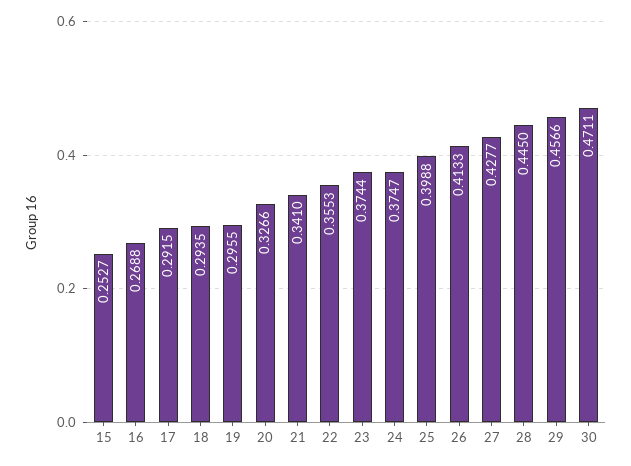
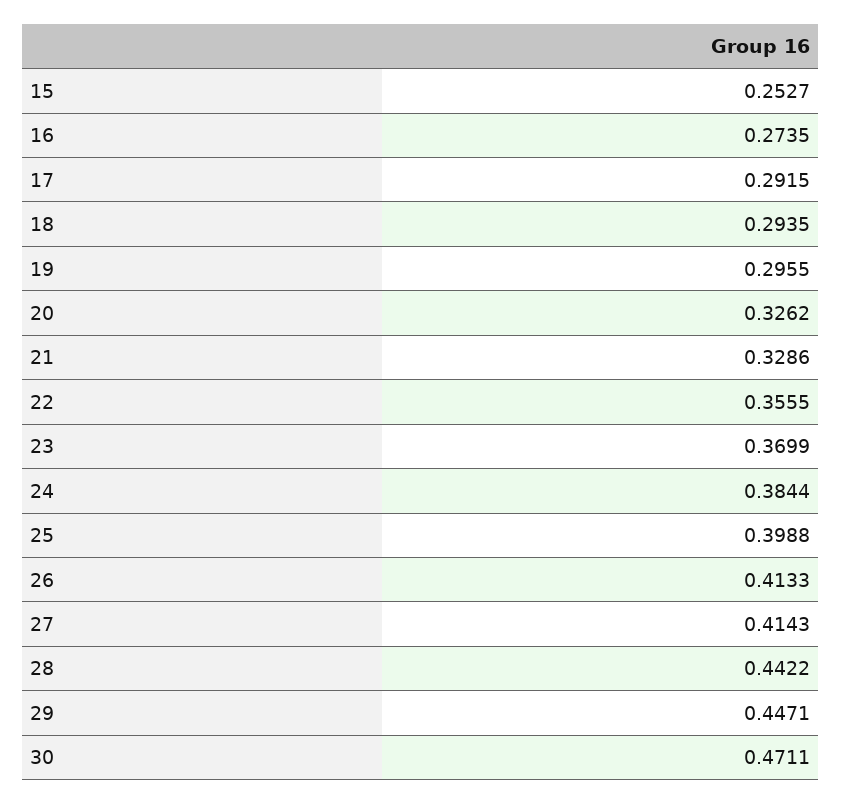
16: 0.2688 -> 0.2735
20: 0.3266 -> 0.3262
21: 0.341 -> 0.3286
22: 0.3553 -> 0.3555
23: 0.3744 -> 0.3699
24: 0.3747 -> 0.3844
27: 0.4277 -> 0.4143
28: 0.445 -> 0.4422
29: 0.4566 -> 0.4471

